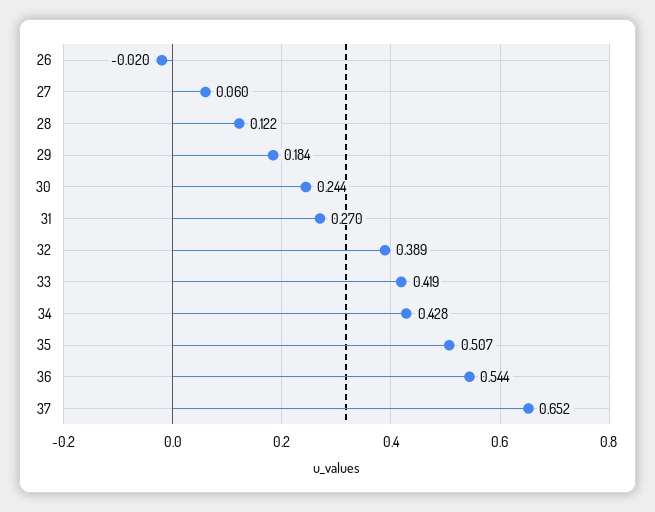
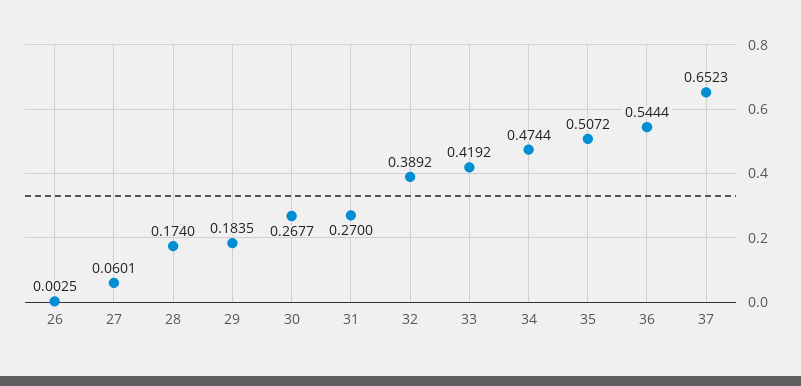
26: -0.02 -> 0.0025
28: 0.122 -> 0.174
30: 0.244 -> 0.2677
34: 0.428 -> 0.4744

